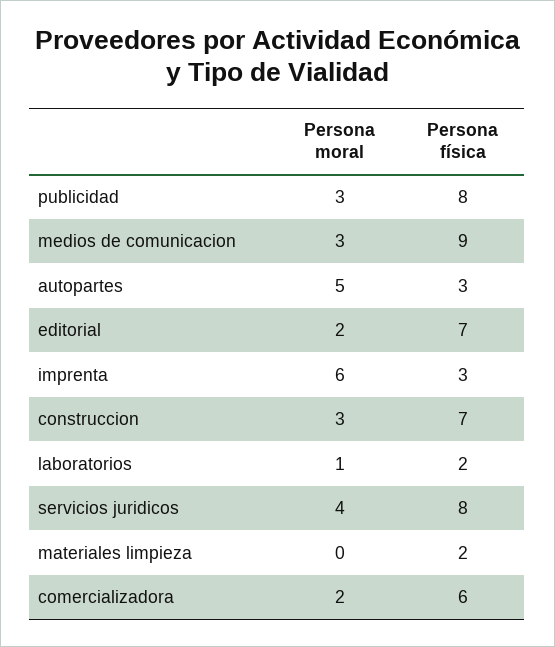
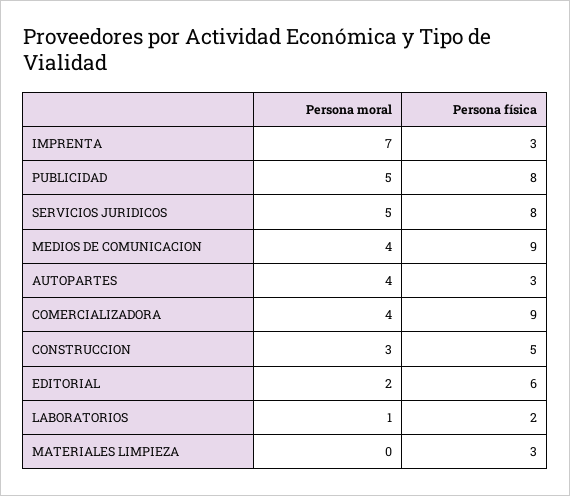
Persona moral, publicidad: 3 -> 5
Persona moral, medios de comunicacion: 3 -> 4
Persona moral, autopartes: 5 -> 4
Persona física, editorial: 7 -> 6
Persona moral, imprenta: 6 -> 7
Persona física, construccion: 7 -> 5
Persona moral, servicios juridicos: 4 -> 5
Persona física, materiales limpieza: 2 -> 3
Persona moral, comercializadora: 2 -> 4
Persona física, comercializadora: 6 -> 9

